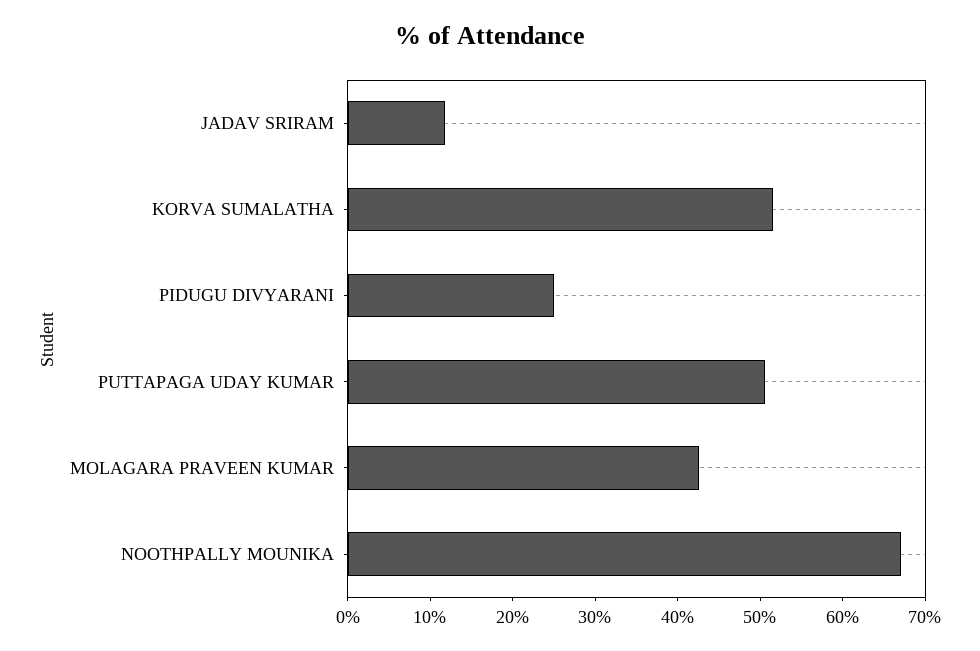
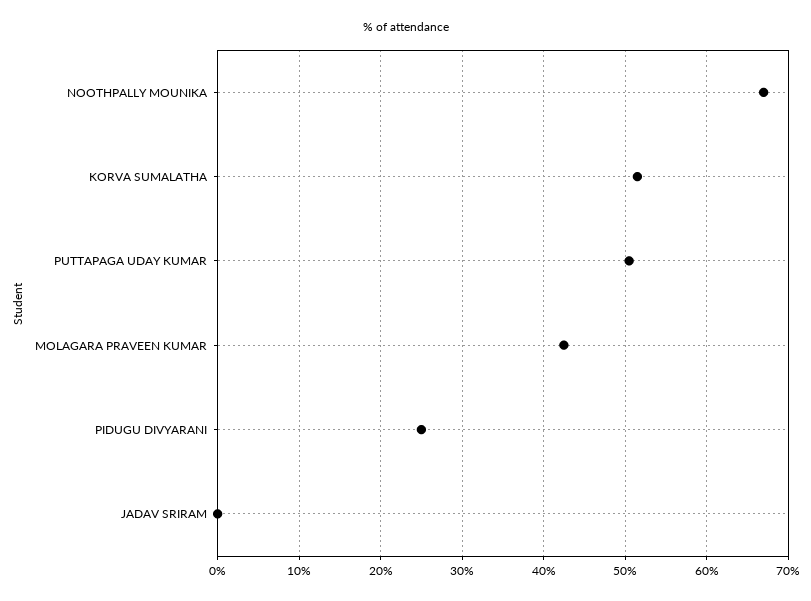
JADAV SRIRAM: 12 -> 0

